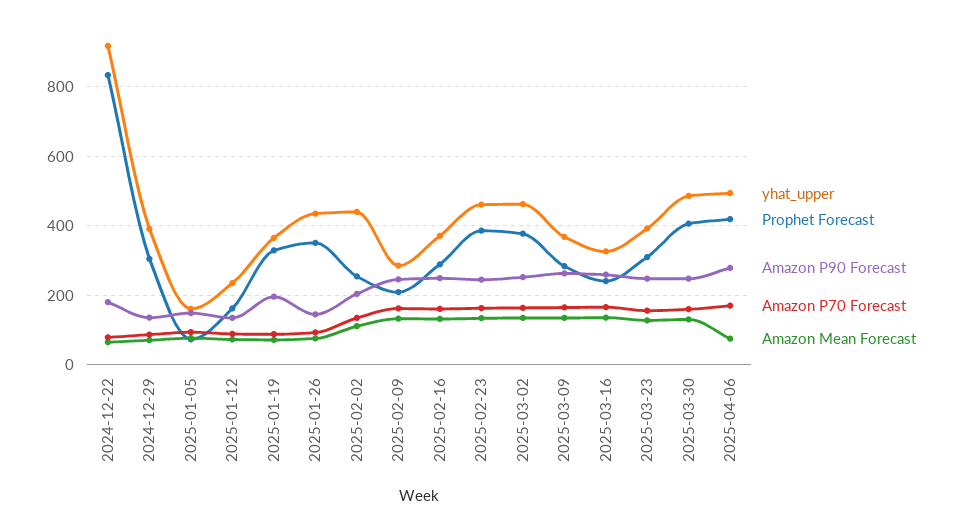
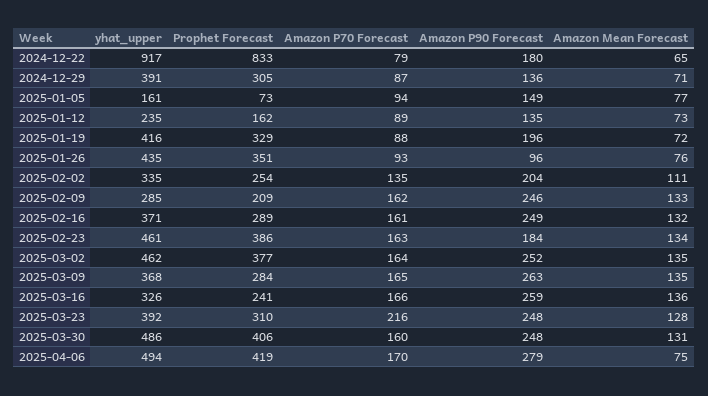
yhat_upper, 2025-01-19: 360 -> 416
Amazon P90 Forecast, 2025-01-26: 140 -> 96
yhat_upper, 2025-02-02: 440 -> 335
Amazon P90 Forecast, 2025-02-23: 240 -> 184
Amazon P70 Forecast, 2025-03-23: 160 -> 216

